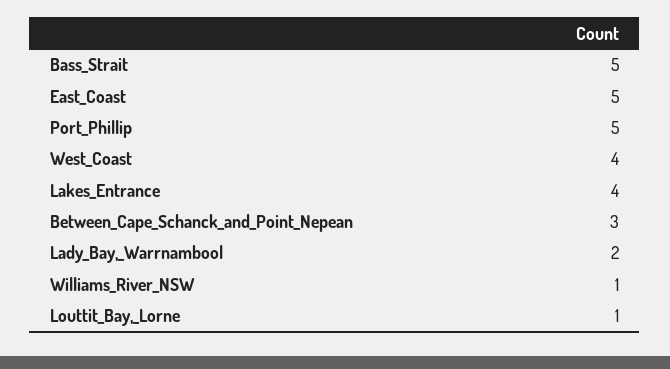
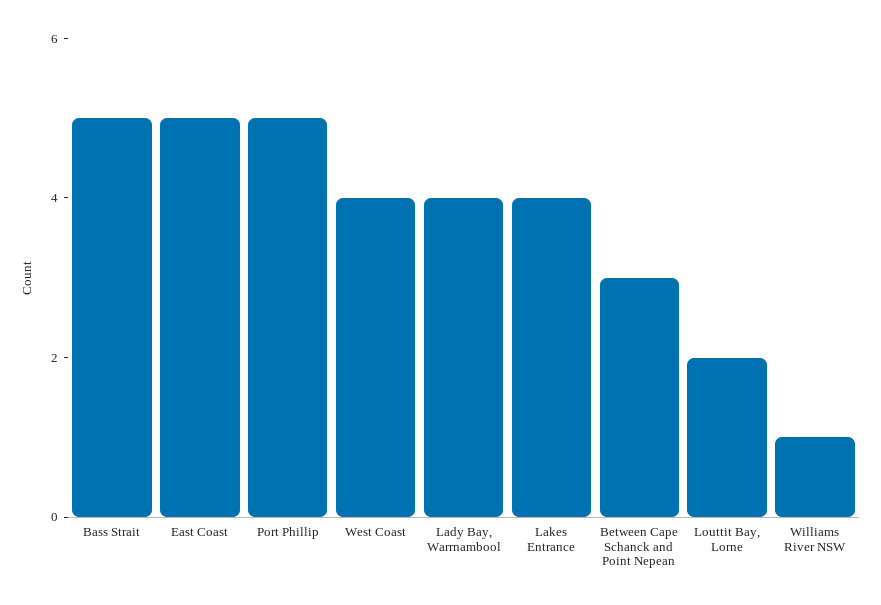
Lady_Bay,_Warrnambool: 2 -> 4
Louttit_Bay,_Lorne: 1 -> 2

